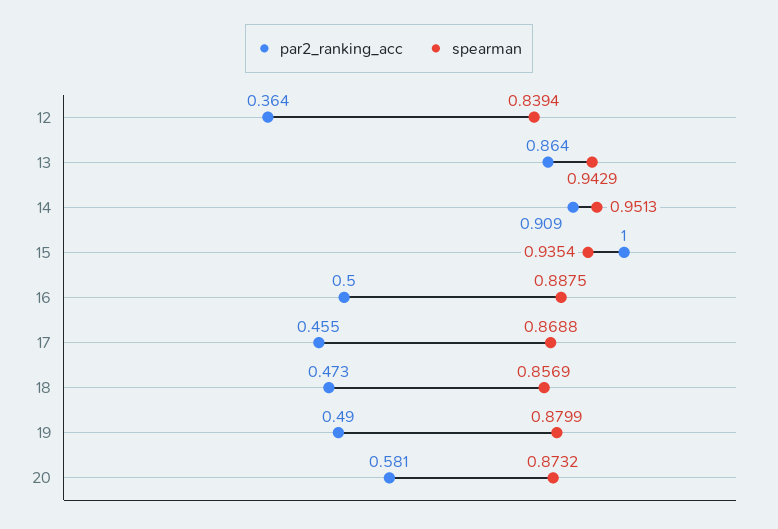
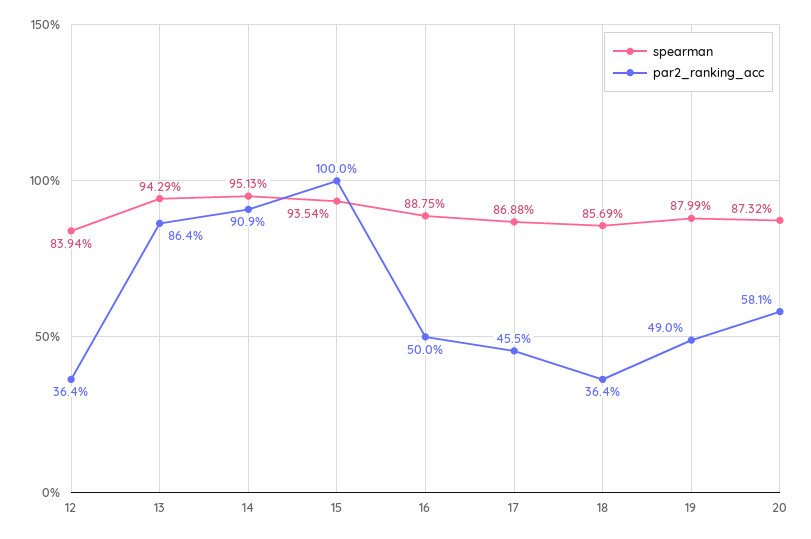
par2_ranking_acc, 18: 0.473 -> 0.364

